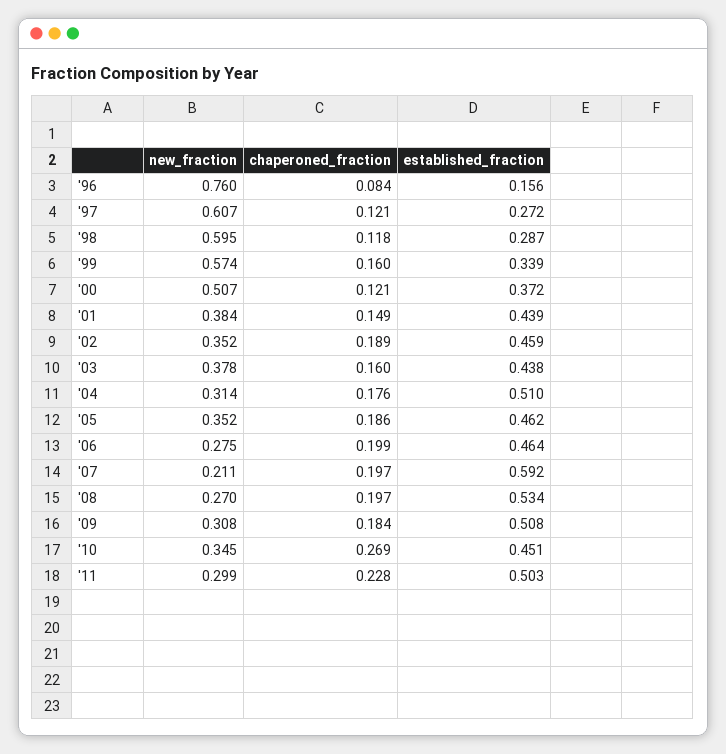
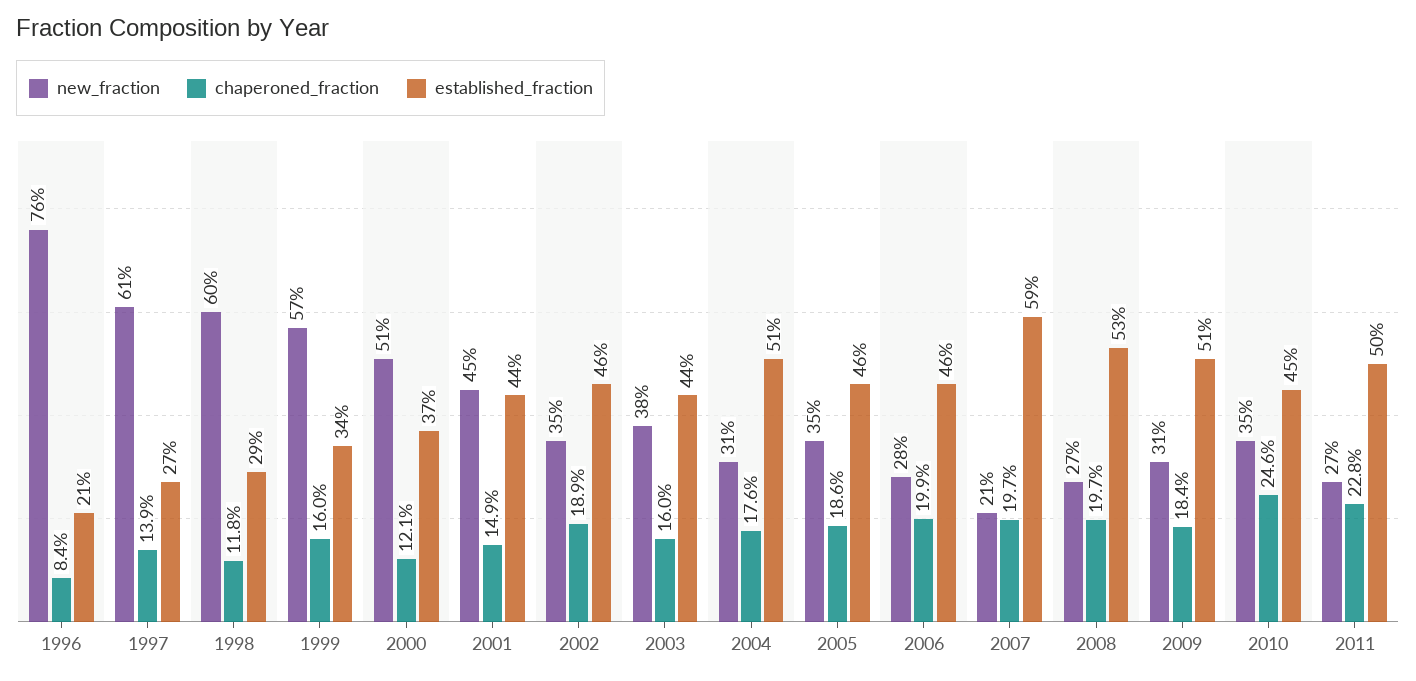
established_fraction, '96: 0.156 -> 0.21
chaperoned_fraction, '97: 0.121 -> 0.139
new_fraction, '01: 0.384 -> 0.45
chaperoned_fraction, '10: 0.269 -> 0.246
new_fraction, '11: 0.299 -> 0.27

